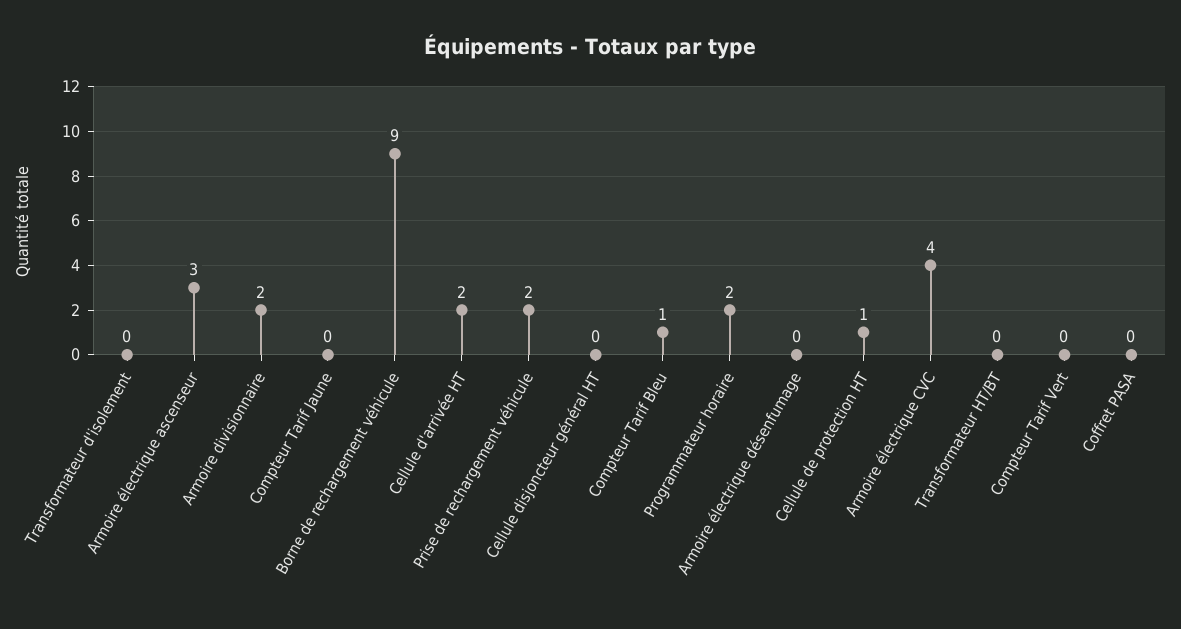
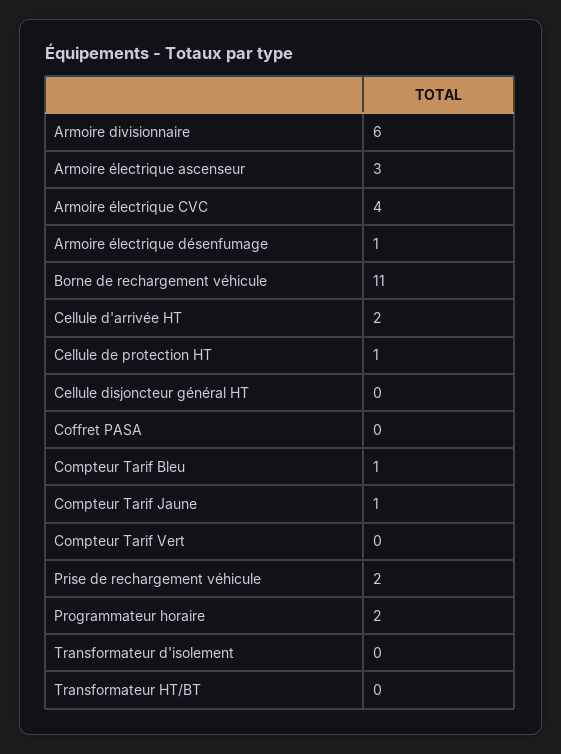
Armoire divisionnaire: 2 -> 6
Compteur Tarif Jaune: 0 -> 1
Borne de rechargement véhicule: 9 -> 11
Armoire électrique désenfumage: 0 -> 1

